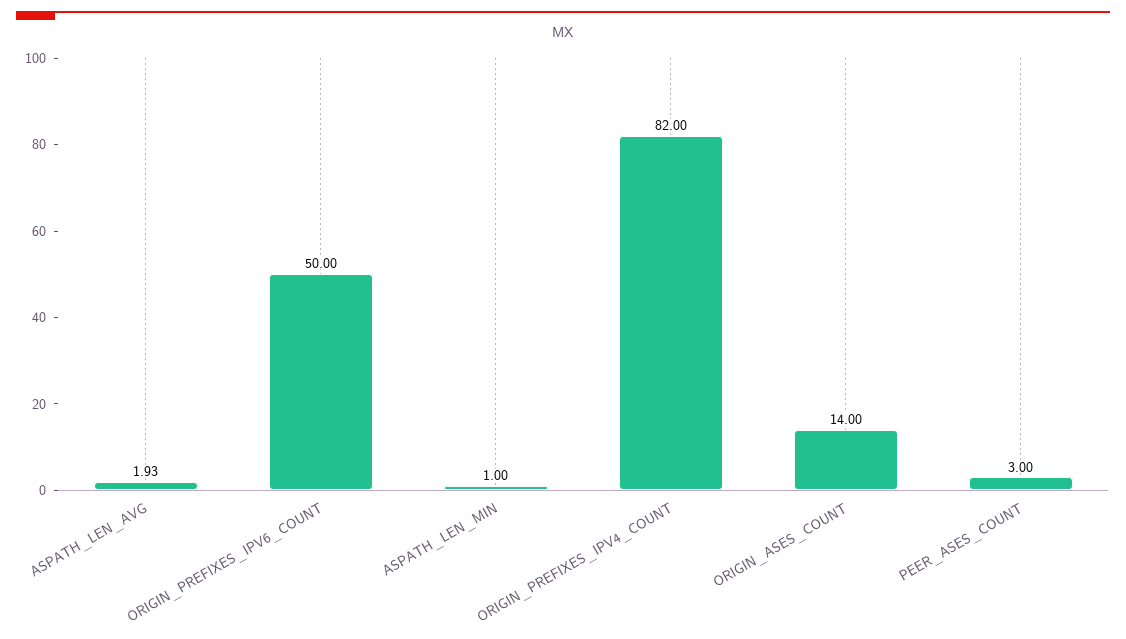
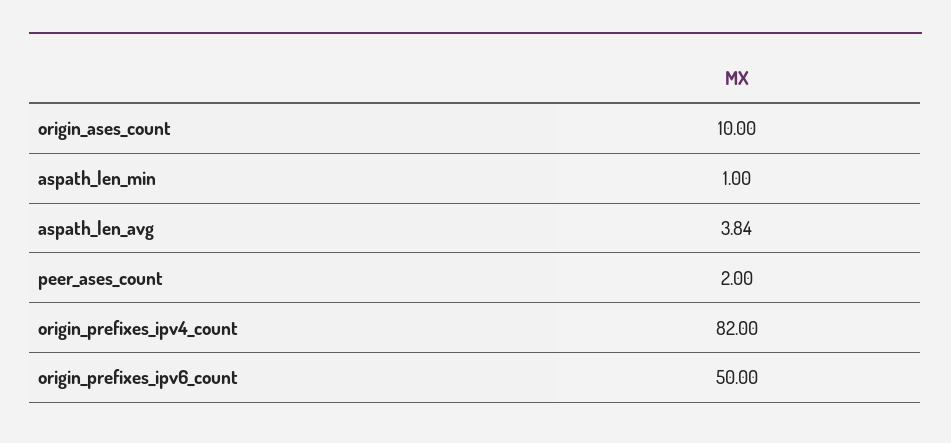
ASPATH_LEN_AVG: 1.93 -> 3.84
ORIGIN_ASES_COUNT: 14 -> 10
PEER_ASES_COUNT: 3 -> 2

